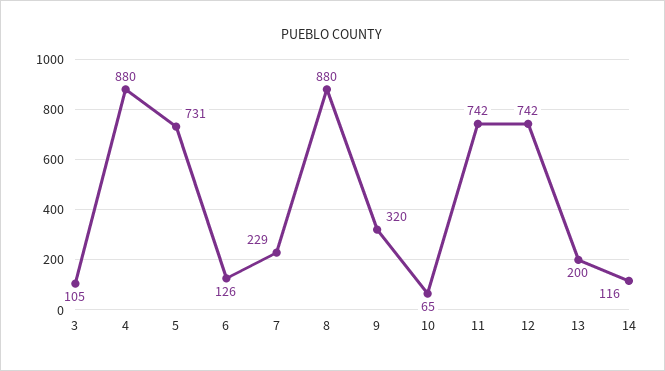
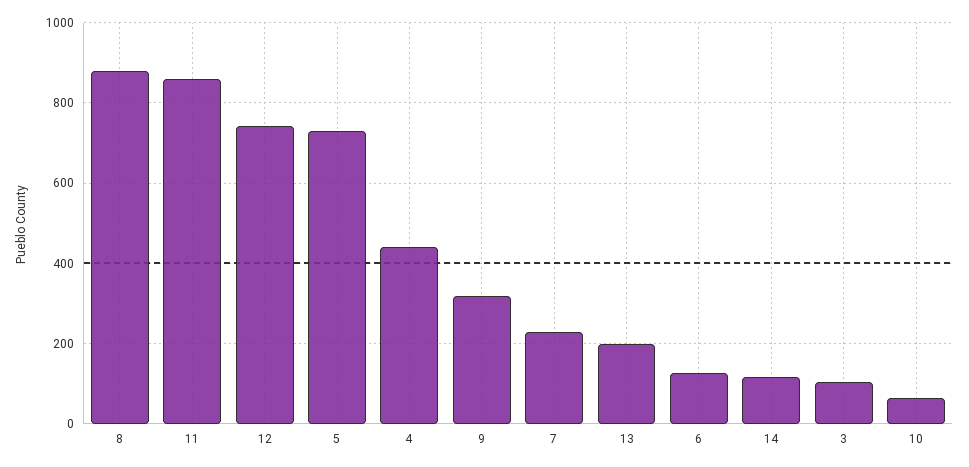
4: 880 -> 440
11: 742 -> 860

